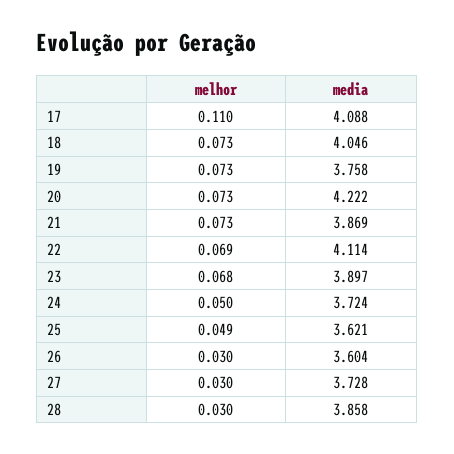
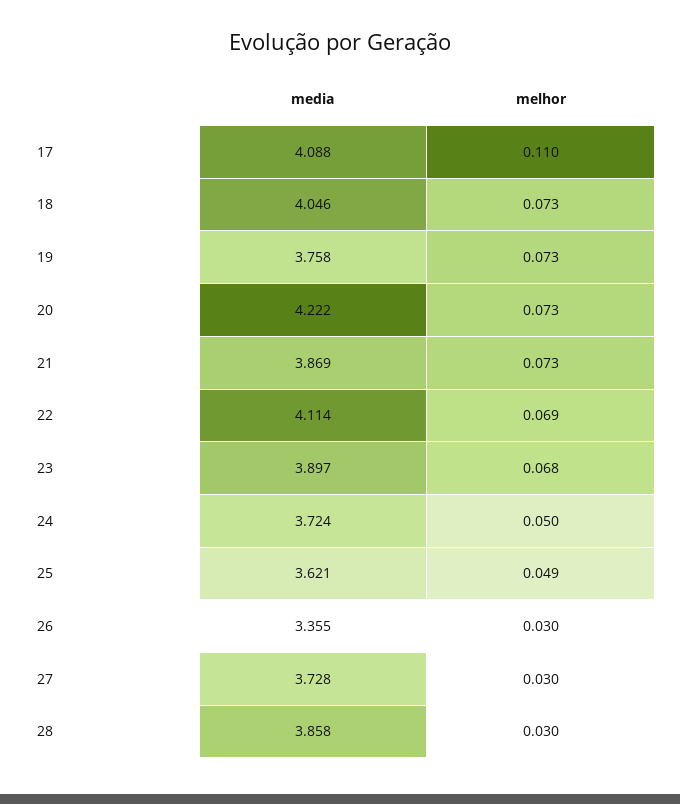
media, 26: 3.604 -> 3.355

